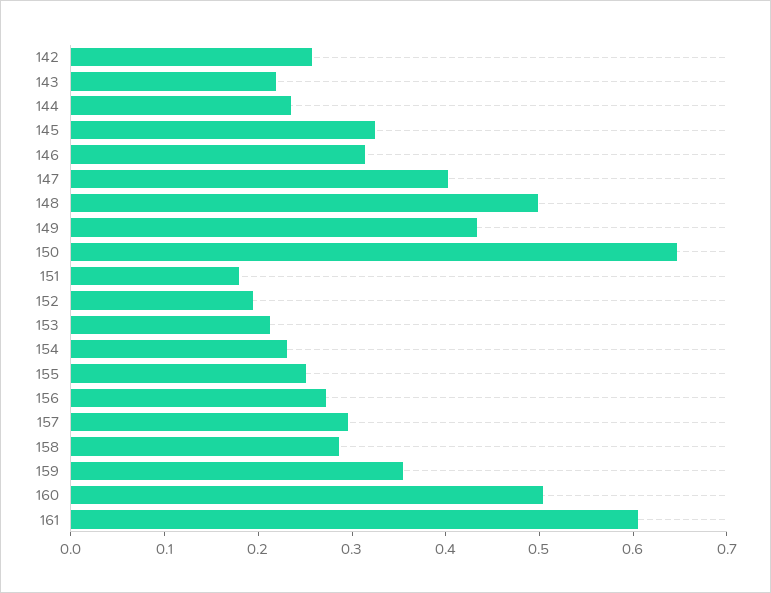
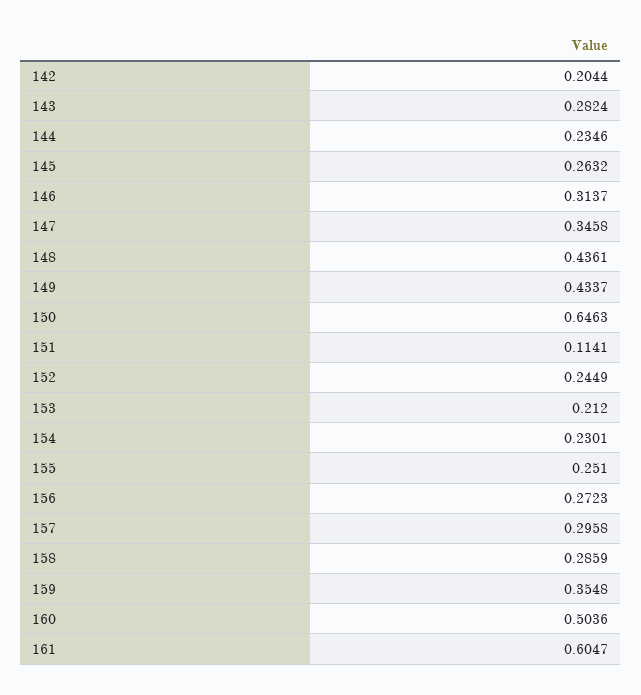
142: 0.26 -> 0.2044
143: 0.22 -> 0.2824
145: 0.32 -> 0.2632
147: 0.4 -> 0.3458
148: 0.5 -> 0.4361
151: 0.18 -> 0.1141
152: 0.2 -> 0.2449

